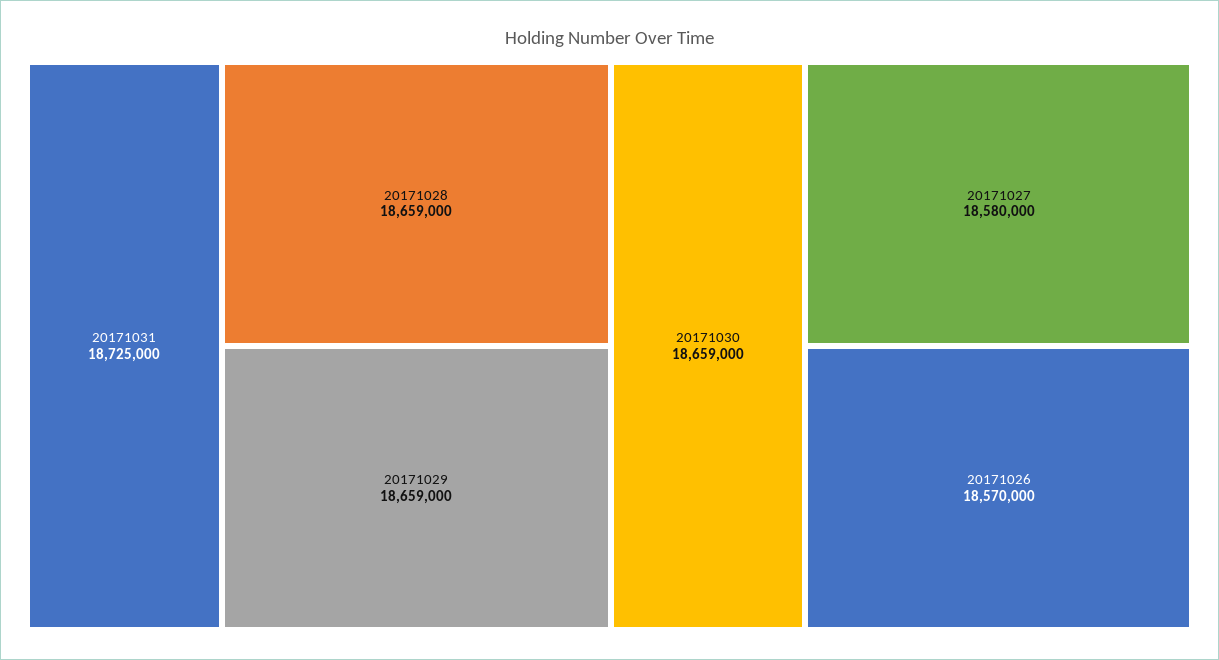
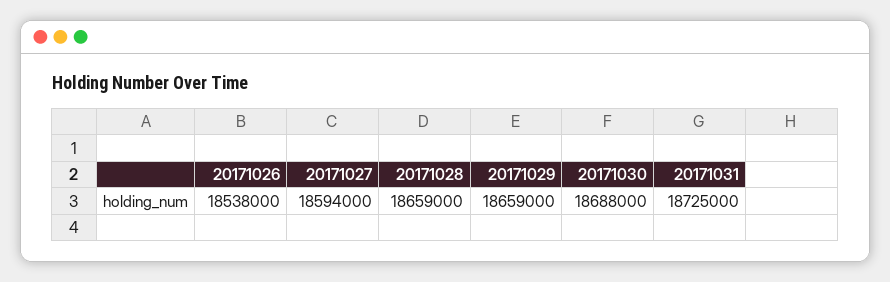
20171030: 18659000 -> 18688000
20171027: 18580000 -> 18594000
20171026: 18570000 -> 18538000

